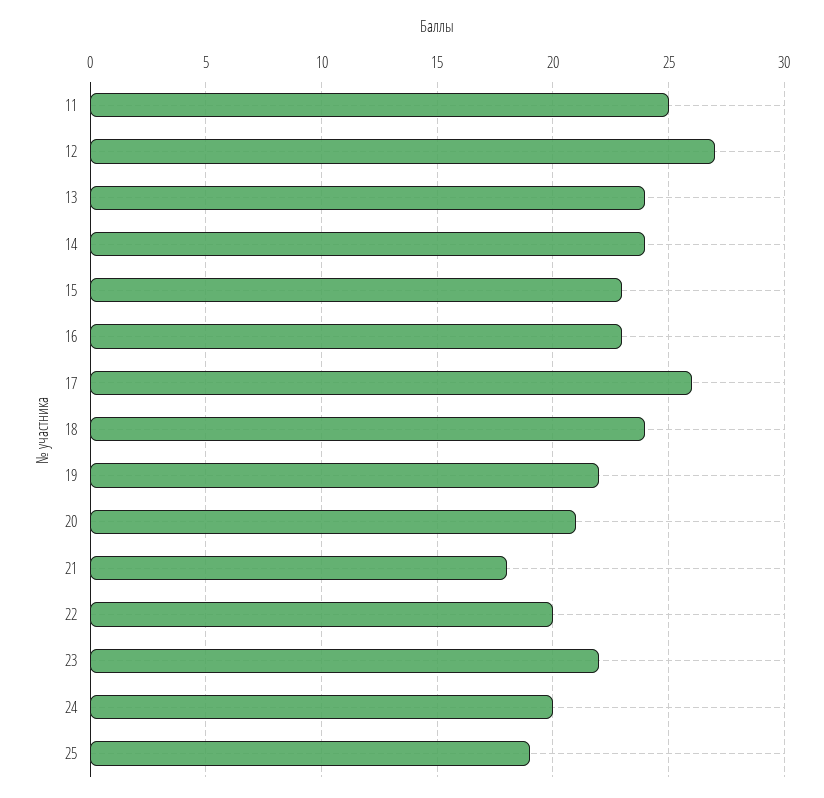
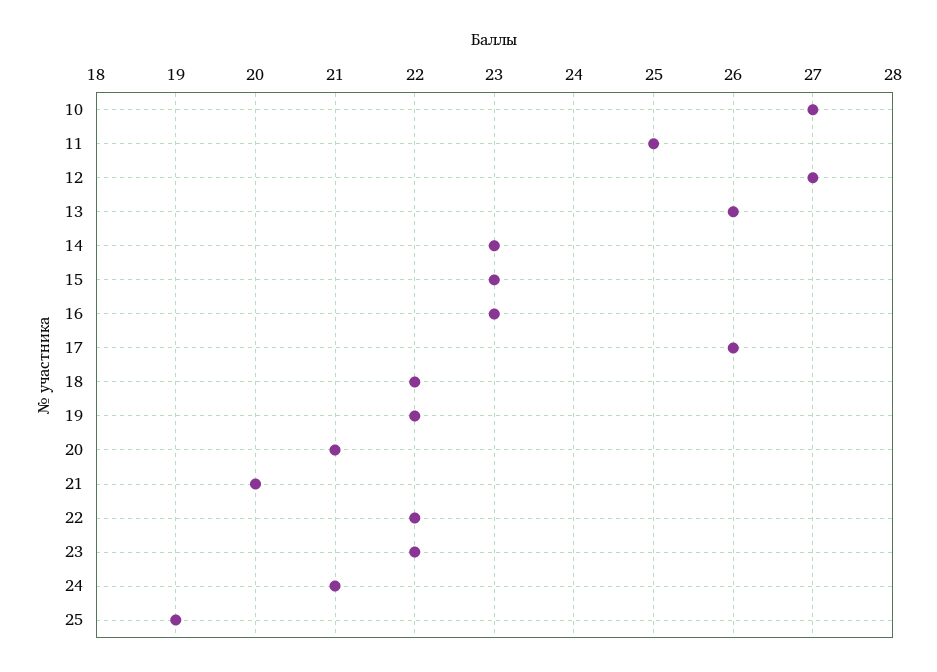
13: 24 -> 26
14: 24 -> 23
18: 24 -> 22
21: 18 -> 20
22: 20 -> 22
24: 20 -> 21
10: none -> 27

